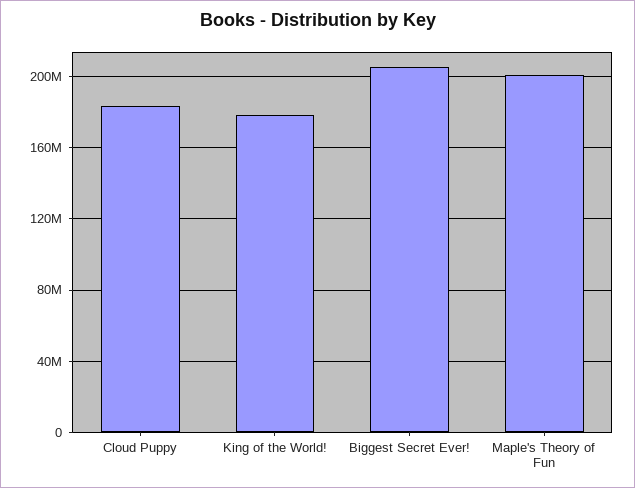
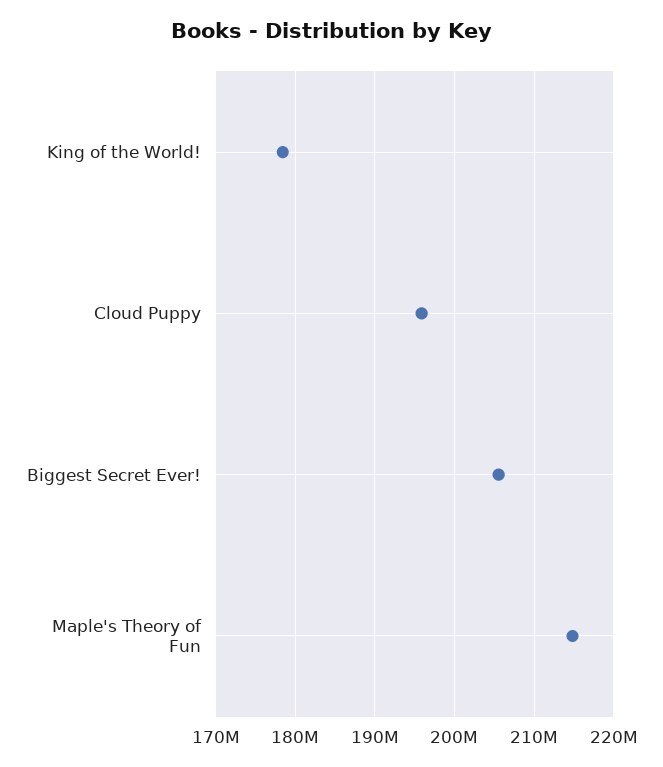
Cloud Puppy: 185000000 -> 196000000
Maple's Theory of Fun: 200000000 -> 215000000

